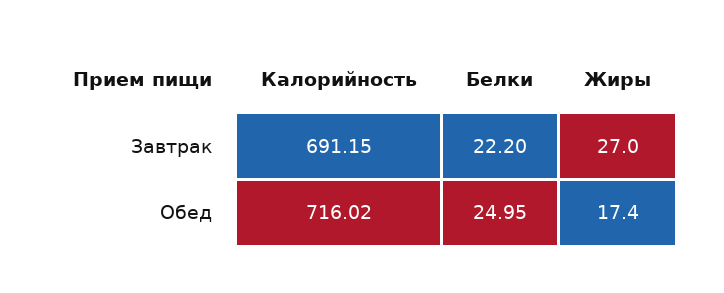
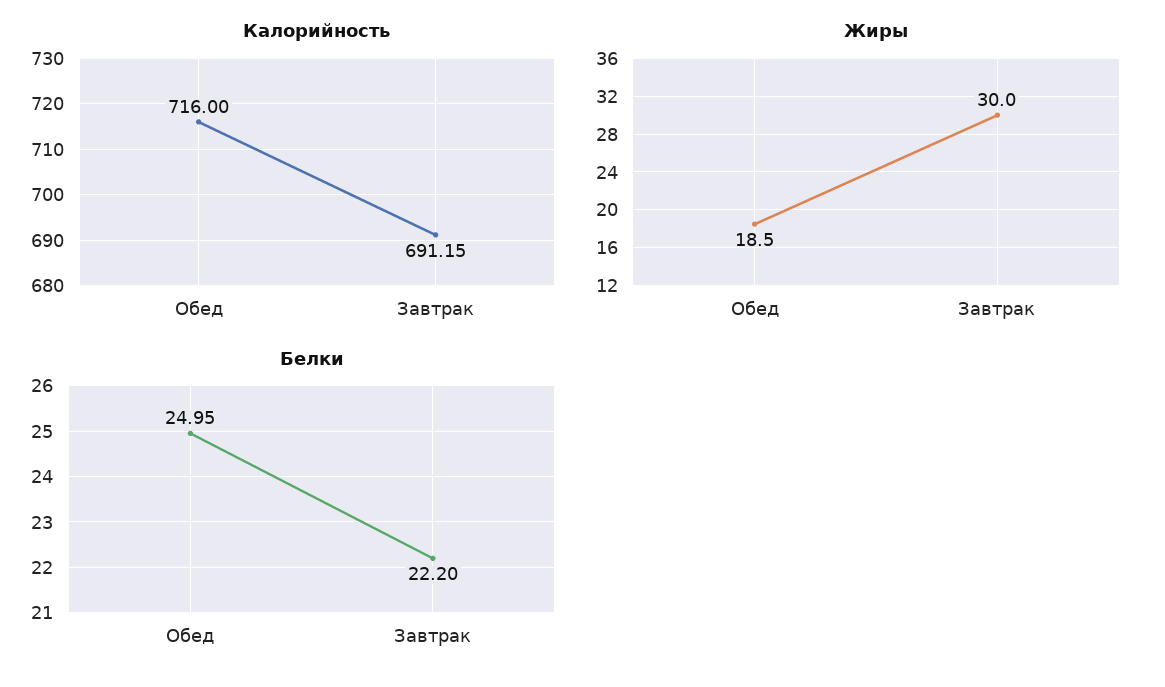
Жиры, Завтрак: 27 -> 30
Калорийность, Обед: 716.02 -> 716
Жиры, Обед: 17.4 -> 18.5

